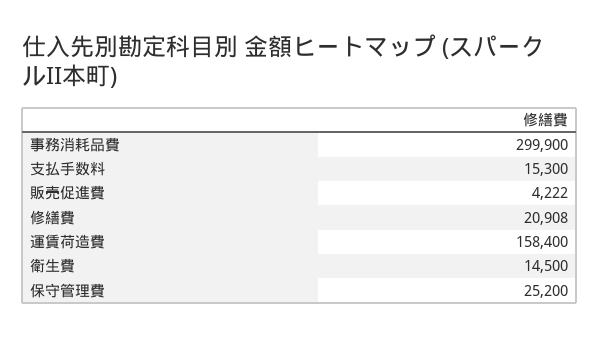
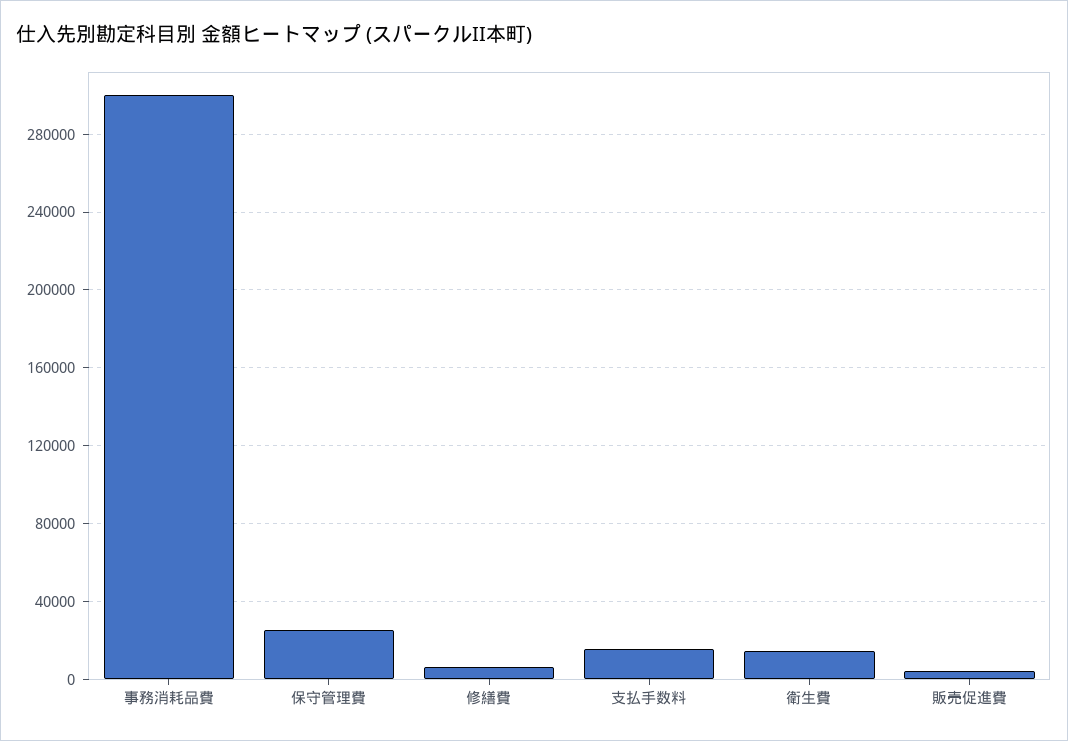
修繕費: 20908 -> 5000
運賃荷造費: 158400 -> none

